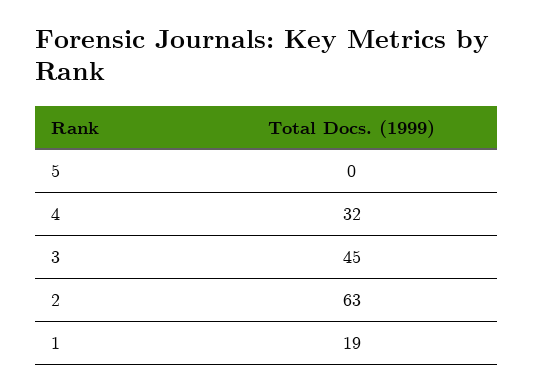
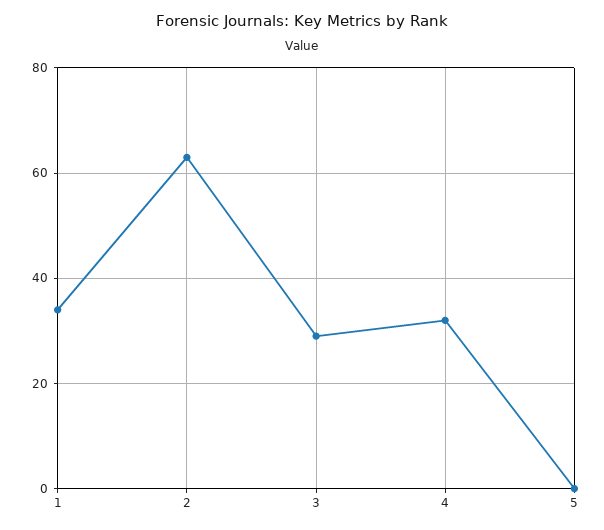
3: 45 -> 30
1: 19 -> 35

